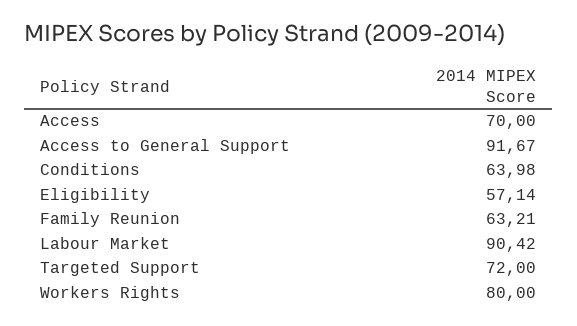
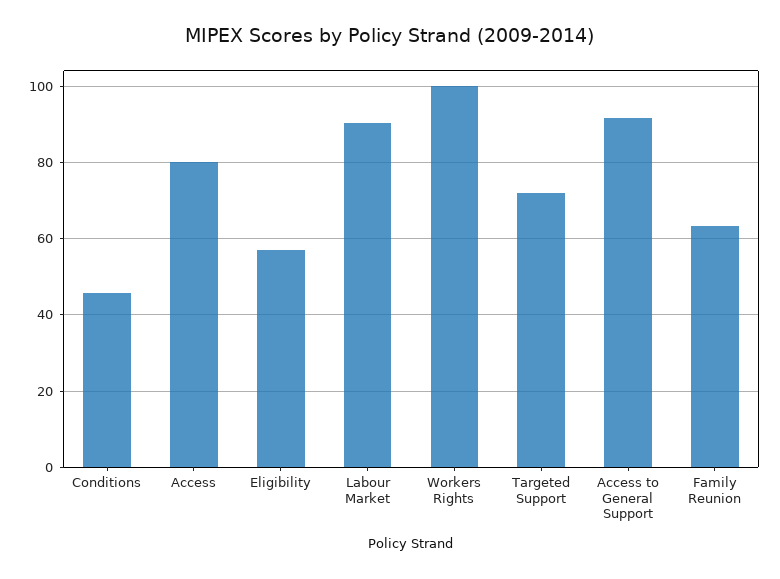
Access: 70 -> 80
Conditions: 63.98 -> 46
Workers Rights: 80 -> 100

